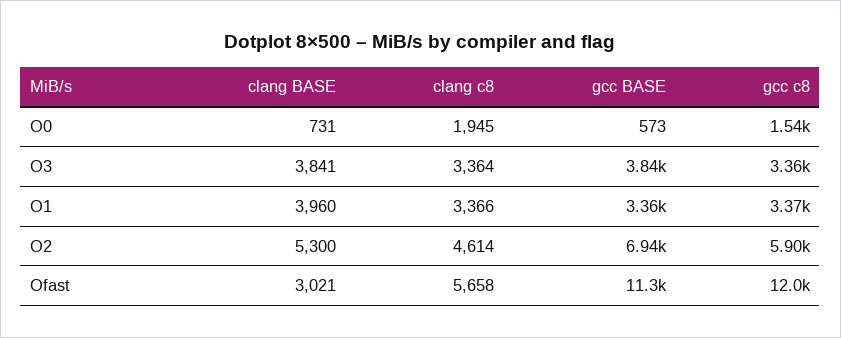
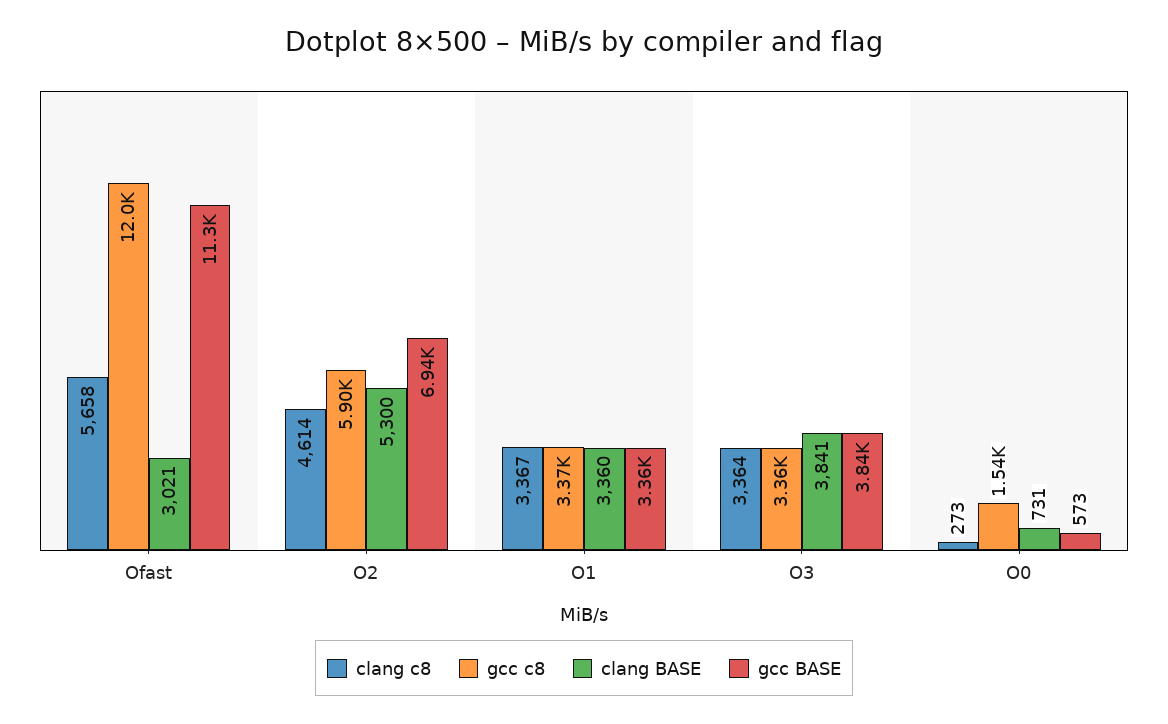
clang c8, O0: 1945 -> 273
clang BASE, O1: 3960 -> 3360
clang c8, O1: 3366 -> 3367

